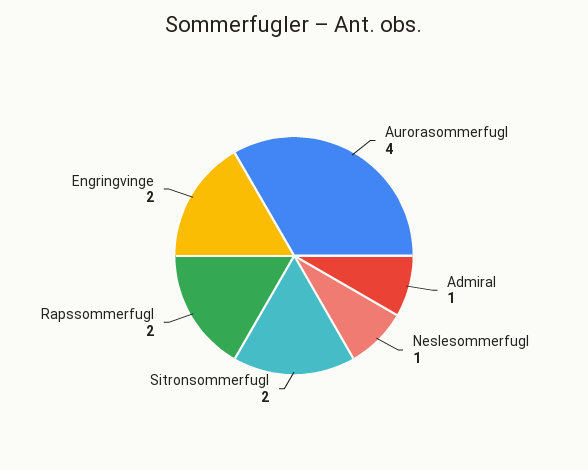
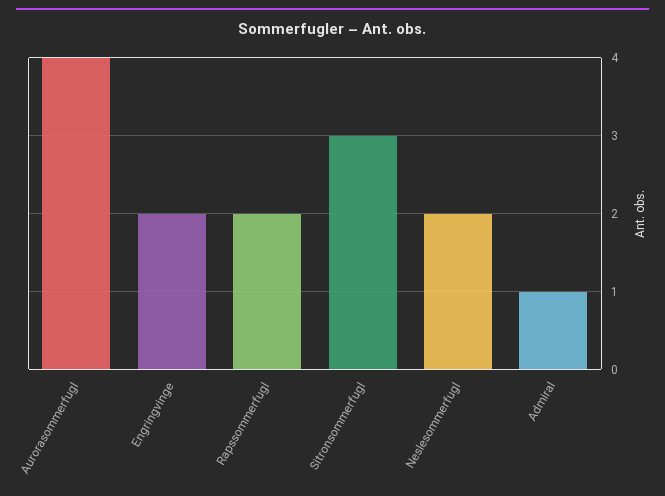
Neslesommerfugl: 1 -> 2
Sitronsommerfugl: 2 -> 3

